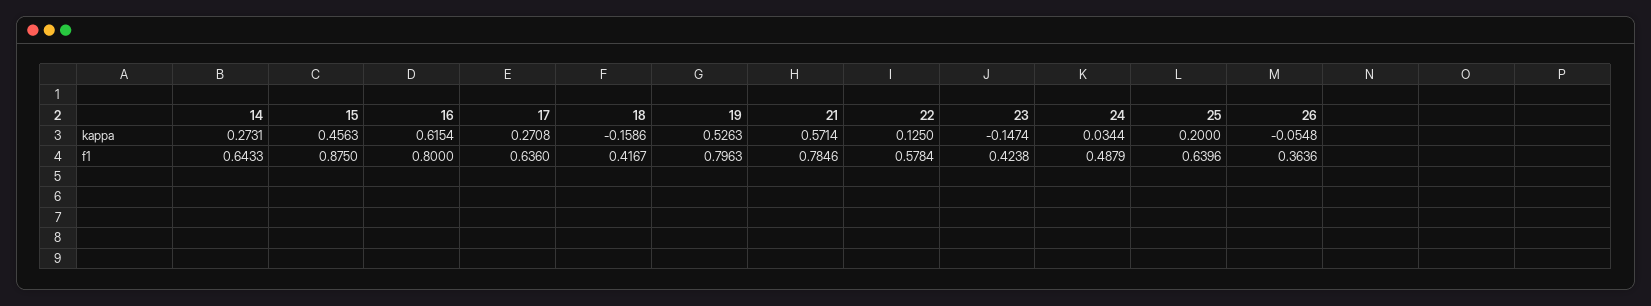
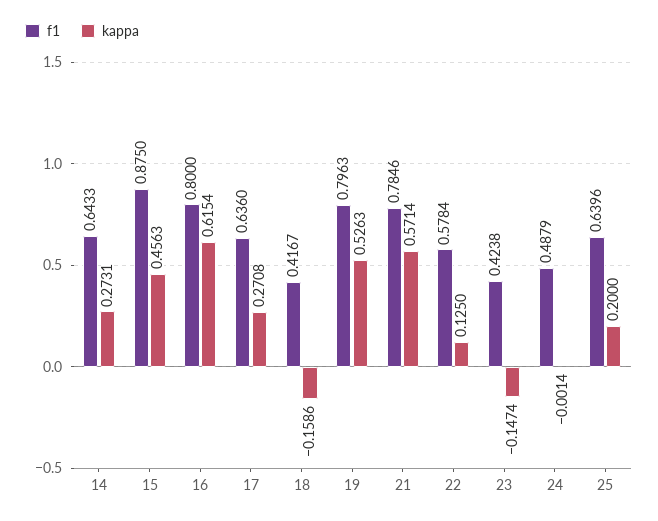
kappa, 24: 0.0344 -> -0.0014
kappa, 26: -0.0548 -> none
f1, 26: 0.3636 -> none

